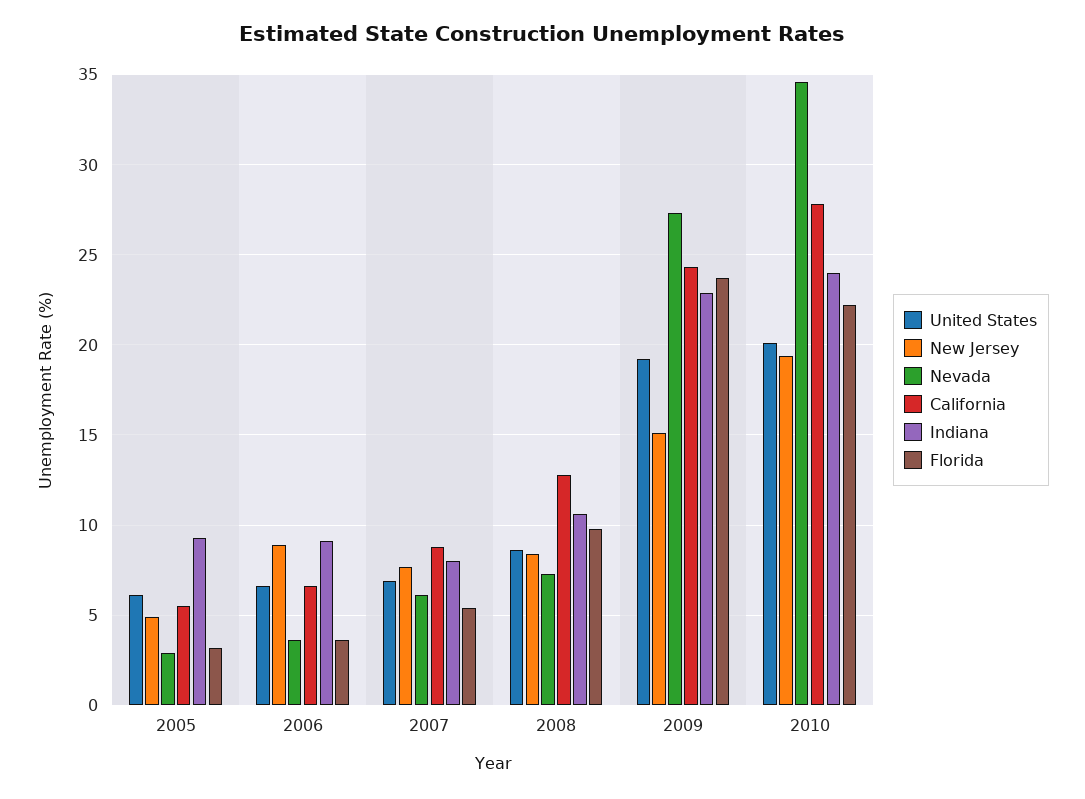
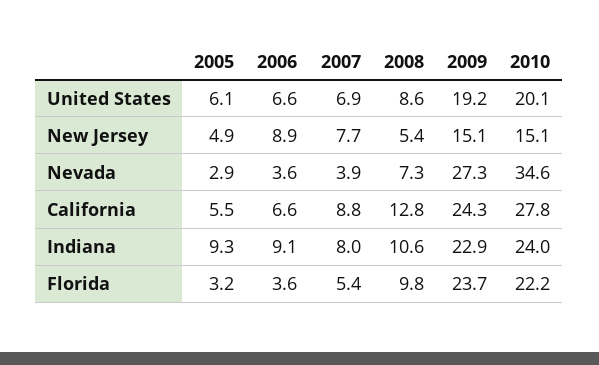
Nevada, 2007: 6 -> 3.9
New Jersey, 2008: 8.5 -> 5.4
New Jersey, 2010: 19.5 -> 15.1

